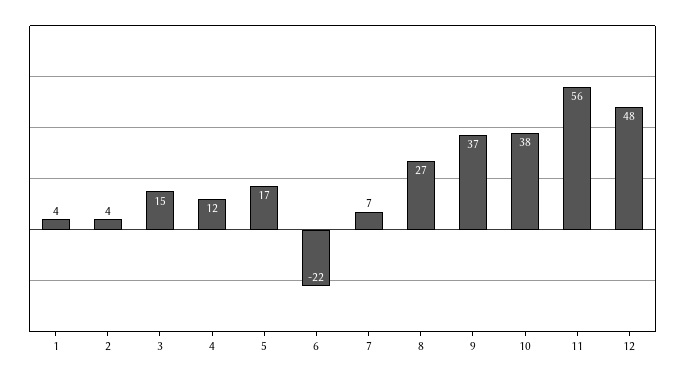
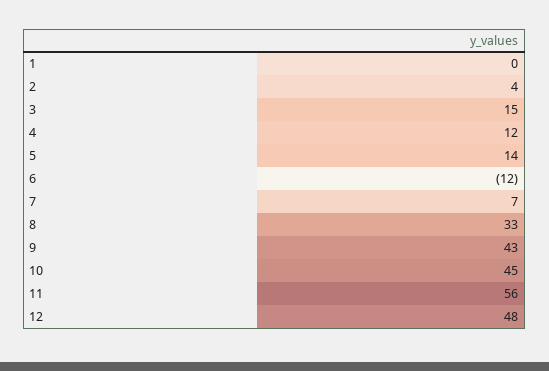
1: 4 -> 0
5: 17 -> 14
6: -22 -> -12
8: 27 -> 33
9: 37 -> 43
10: 38 -> 45

